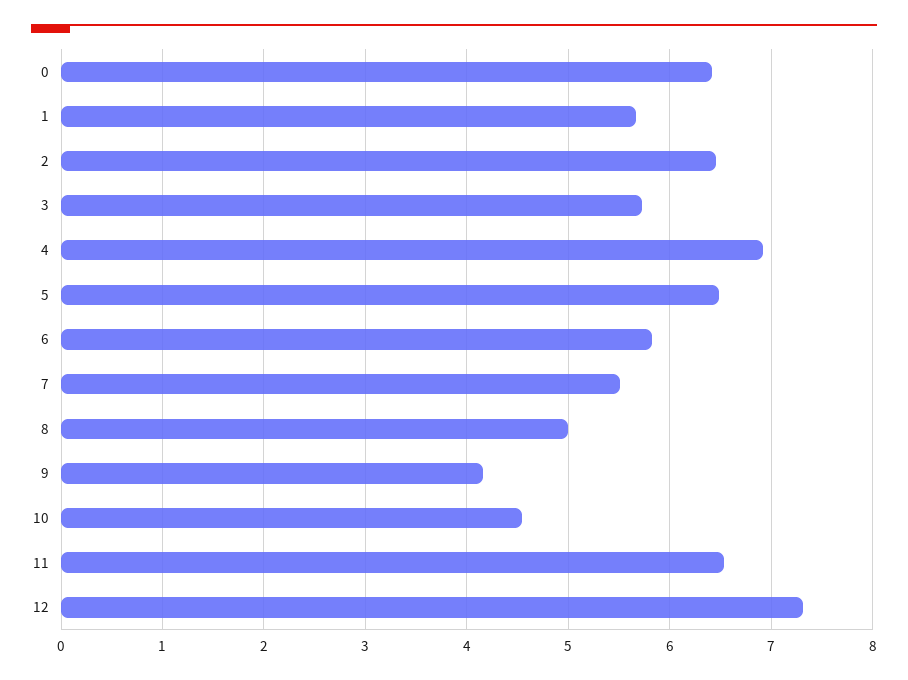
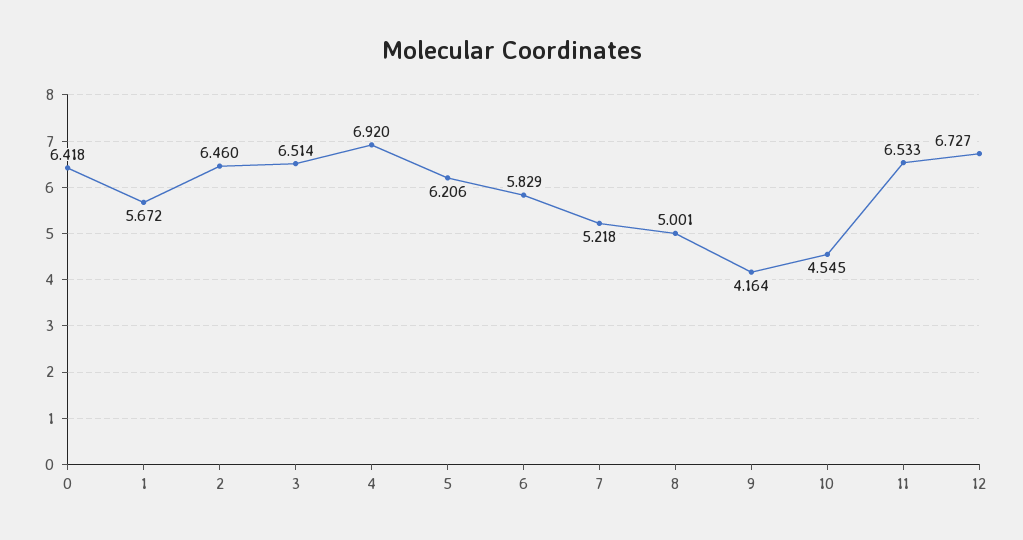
3: 5.7 -> 6.514
5: 6.5 -> 6.206
7: 5.5 -> 5.218
12: 7.3 -> 6.727

